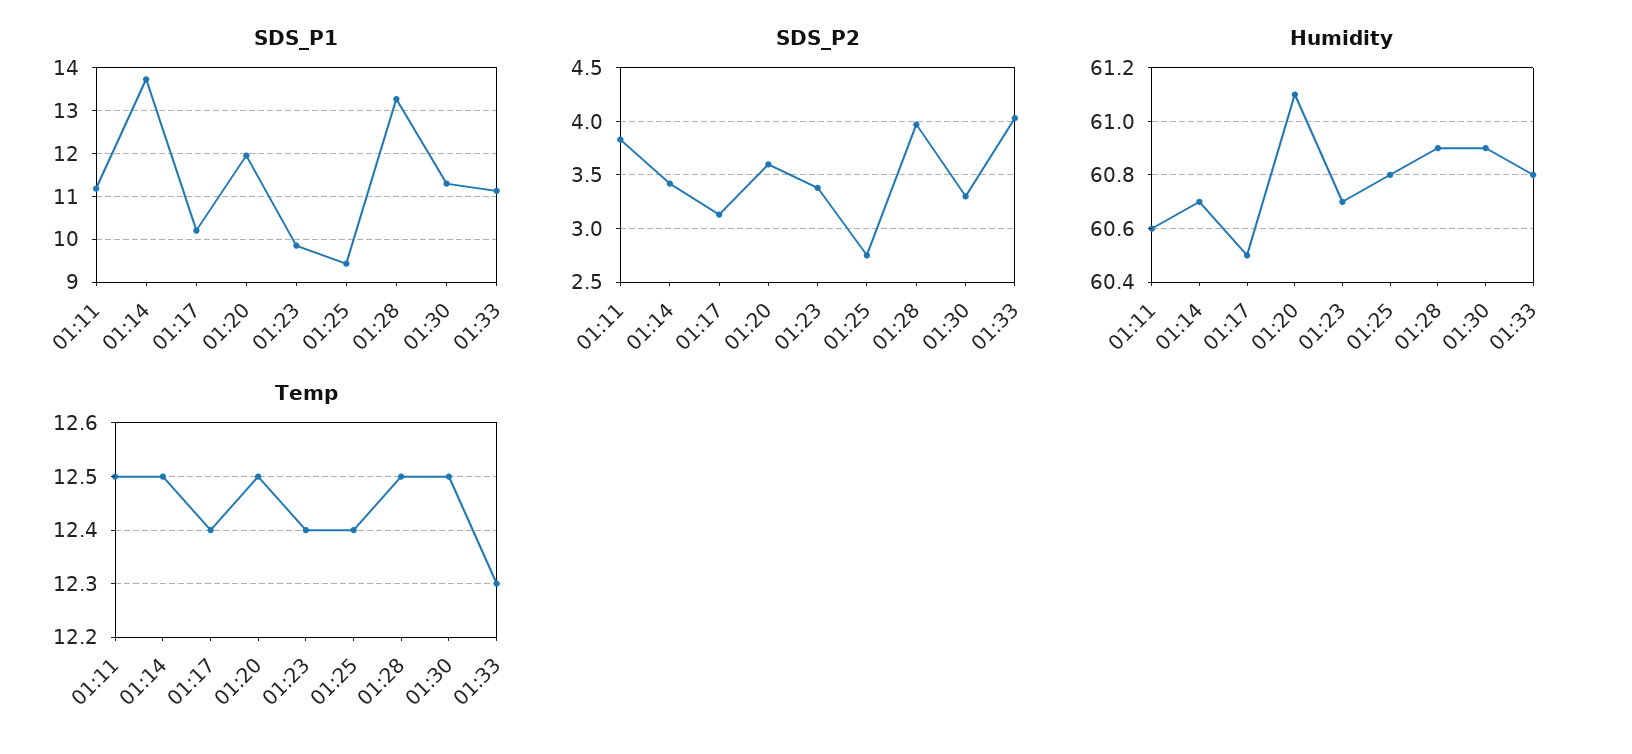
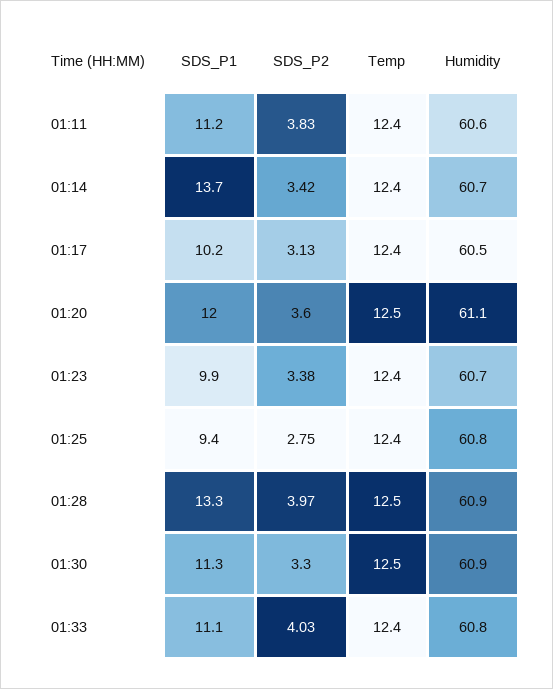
Temp, 01:11: 12.5 -> 12.4
Temp, 01:14: 12.5 -> 12.4
Temp, 01:33: 12.3 -> 12.4

